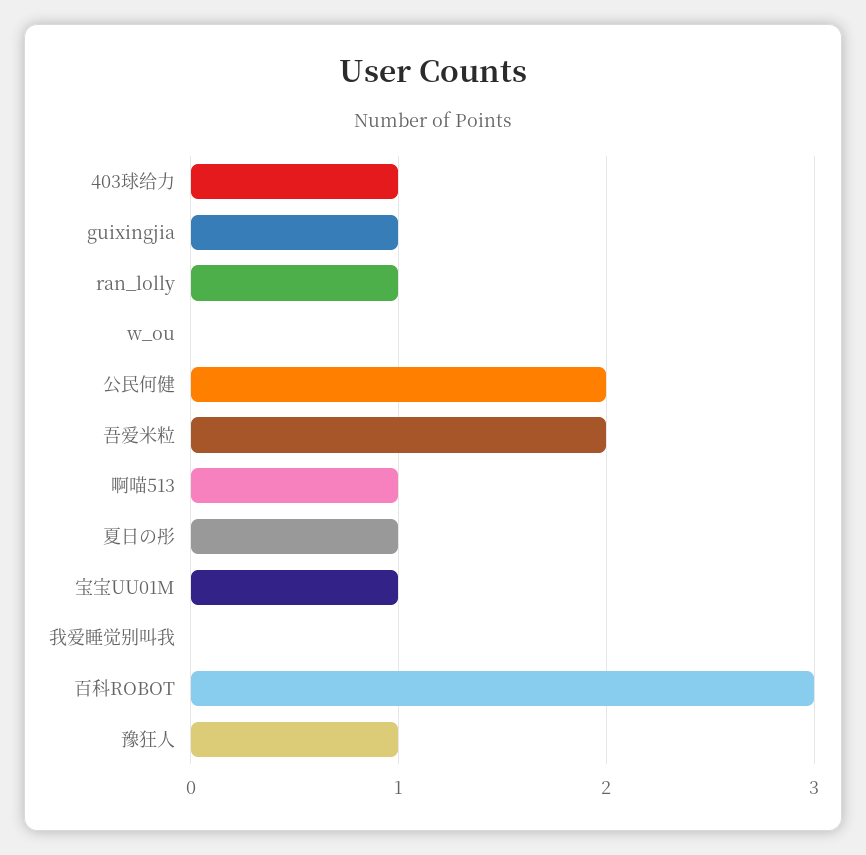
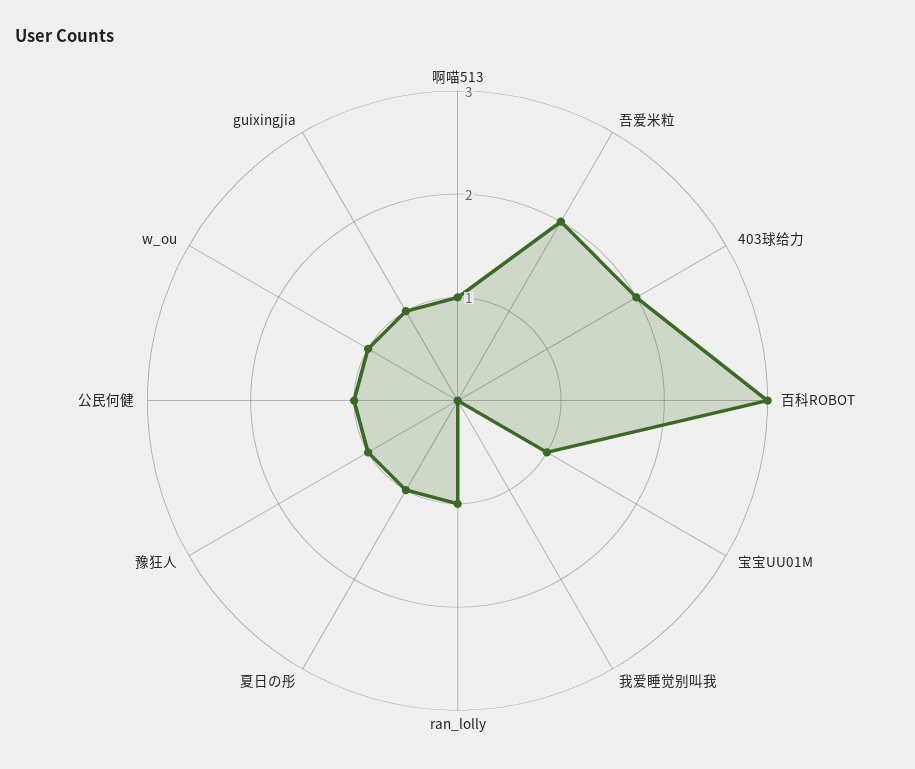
403球给力: 1 -> 2
w_ou: 0 -> 1
公民何健: 2 -> 1

